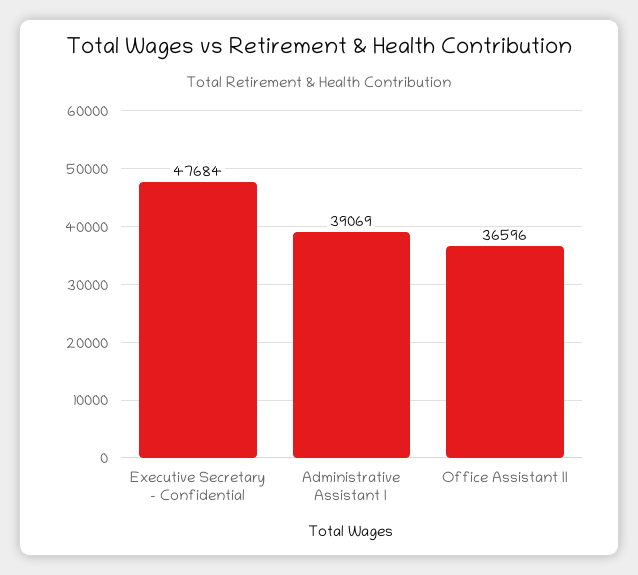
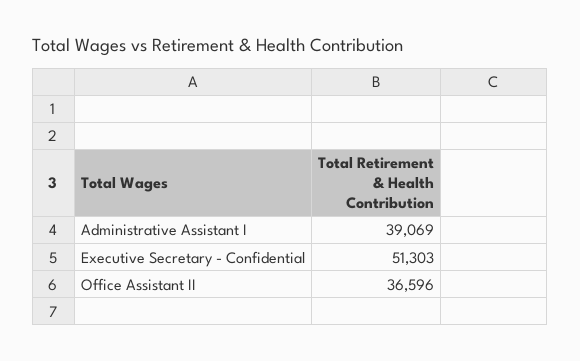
Executive Secretary - Confidential: 47684 -> 51303

